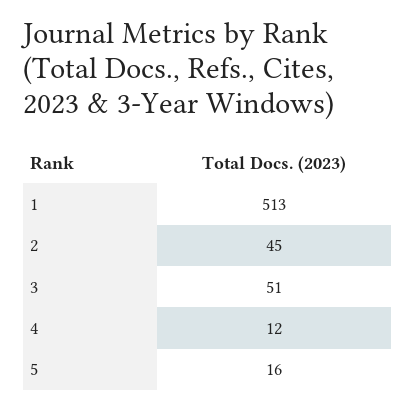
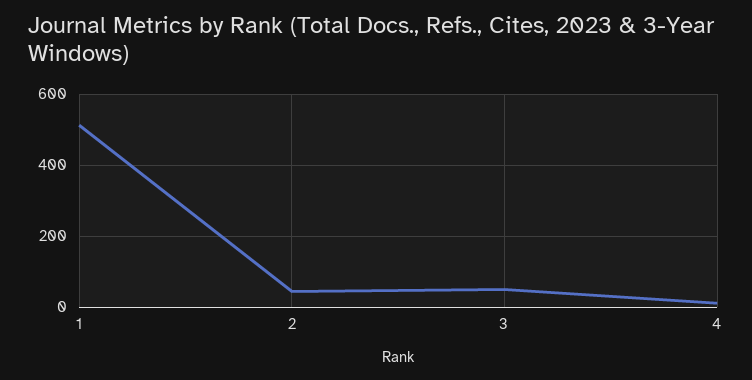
5: 16 -> none

